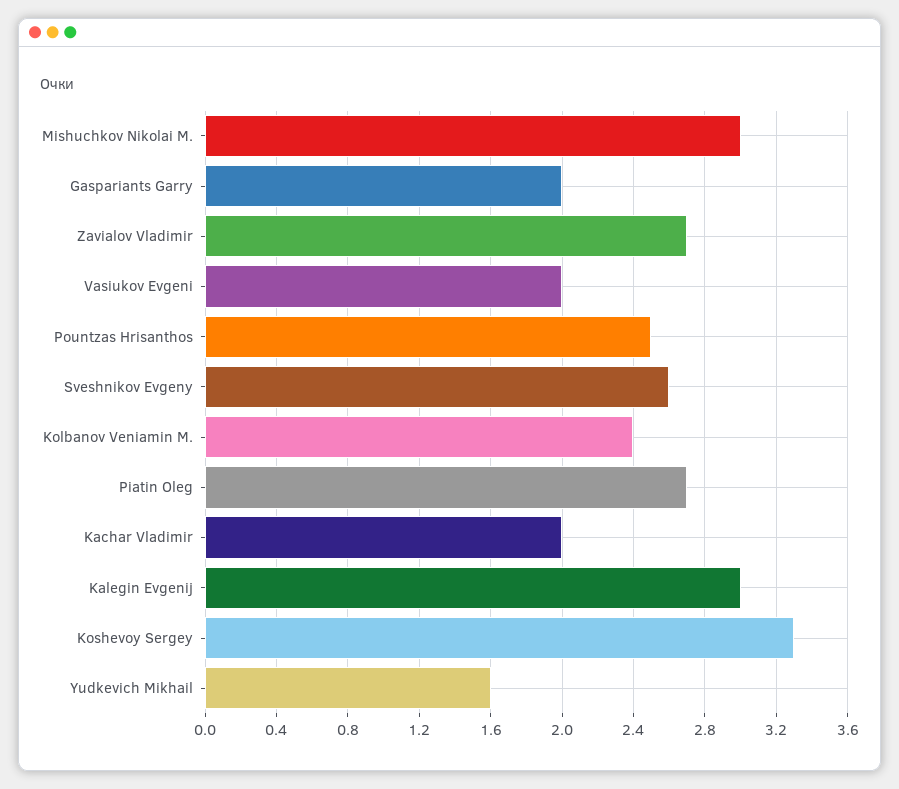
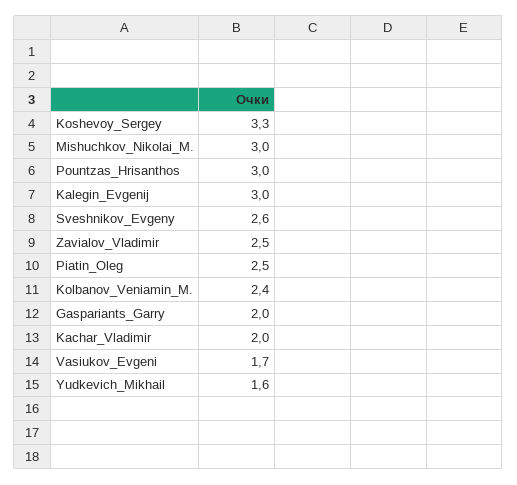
Zavialov Vladimir: 2.7 -> 2.5
Vasiukov Evgeni: 2 -> 1.7
Pountzas Hrisanthos: 2.5 -> 3
Piatin Oleg: 2.7 -> 2.5

